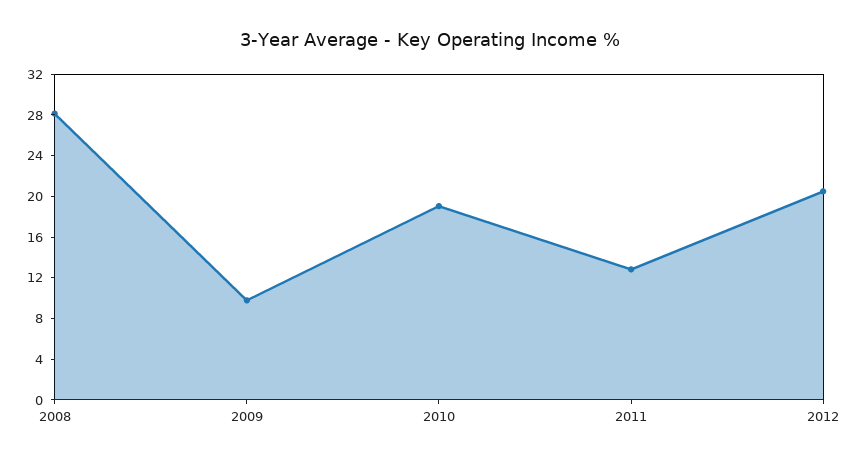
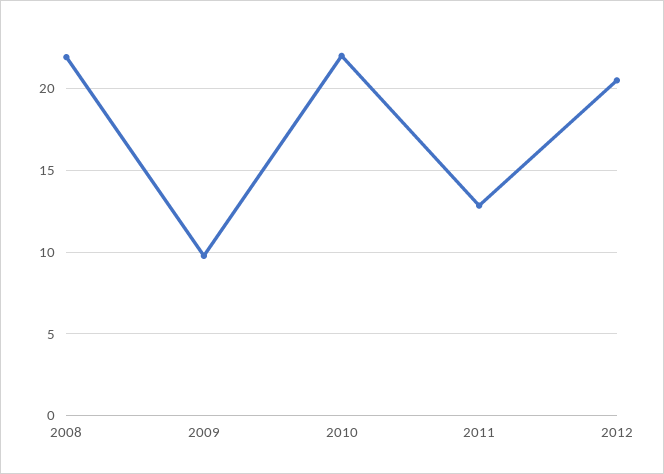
2008: 28 -> 22
2010: 19 -> 22

